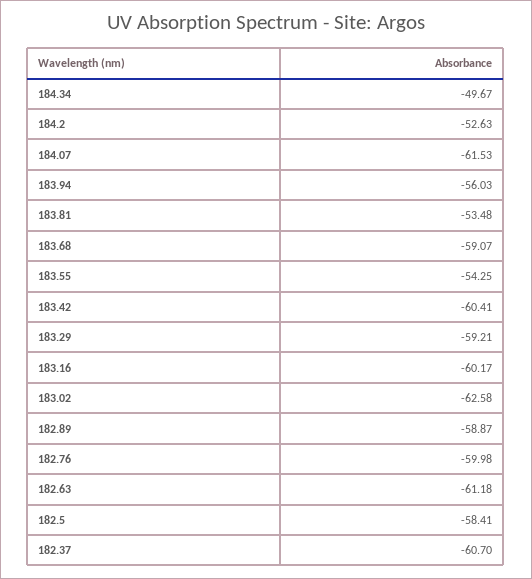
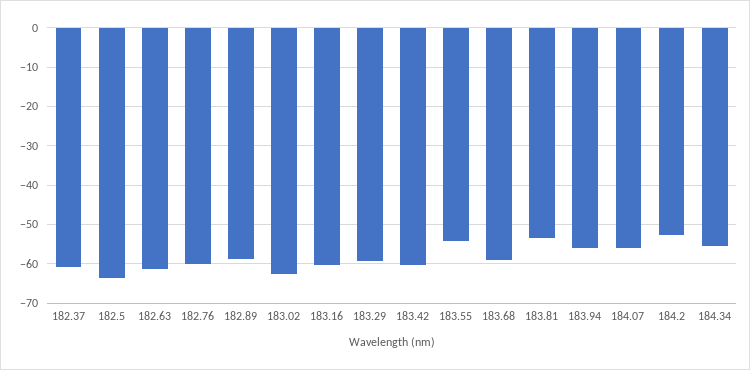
184.34: -49.67 -> -56
184.07: -61.53 -> -56
182.5: -58.41 -> -64

